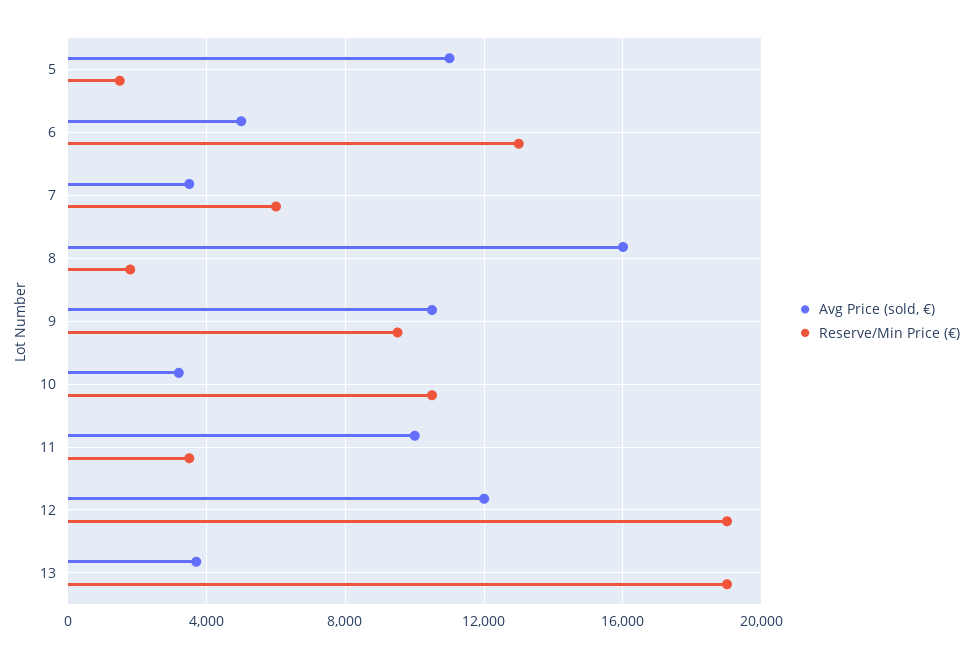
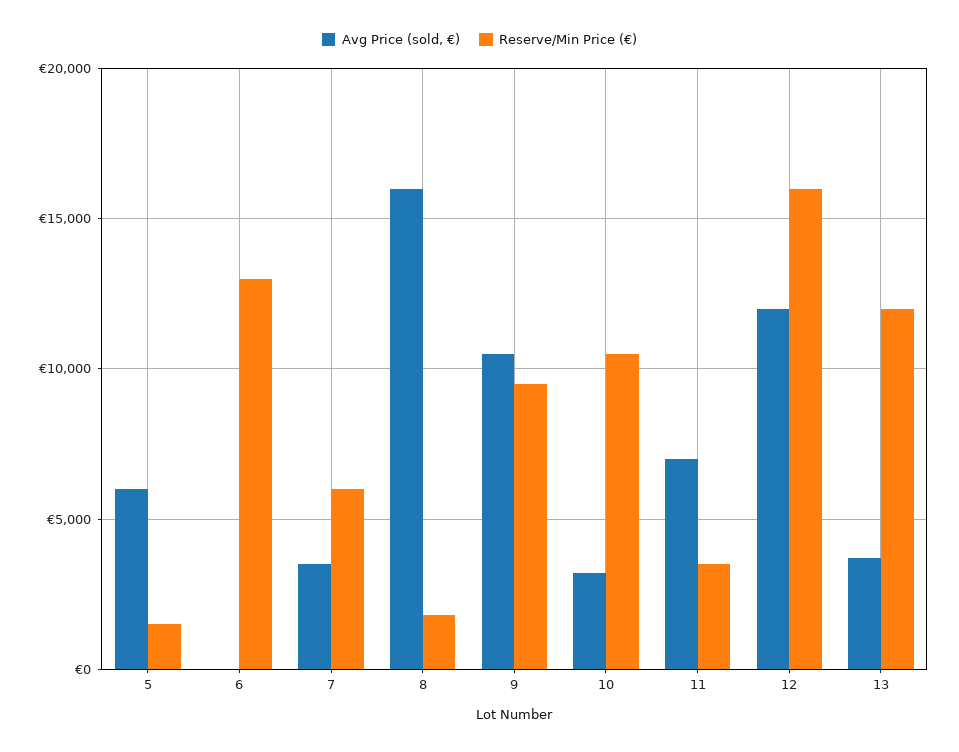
Avg Price (sold, €), 5: 11000 -> 6000
Avg Price (sold, €), 6: 5000 -> 0
Avg Price (sold, €), 11: 10000 -> 7000
Reserve/Min Price (€), 12: 19000 -> 16000
Reserve/Min Price (€), 13: 19000 -> 12000

